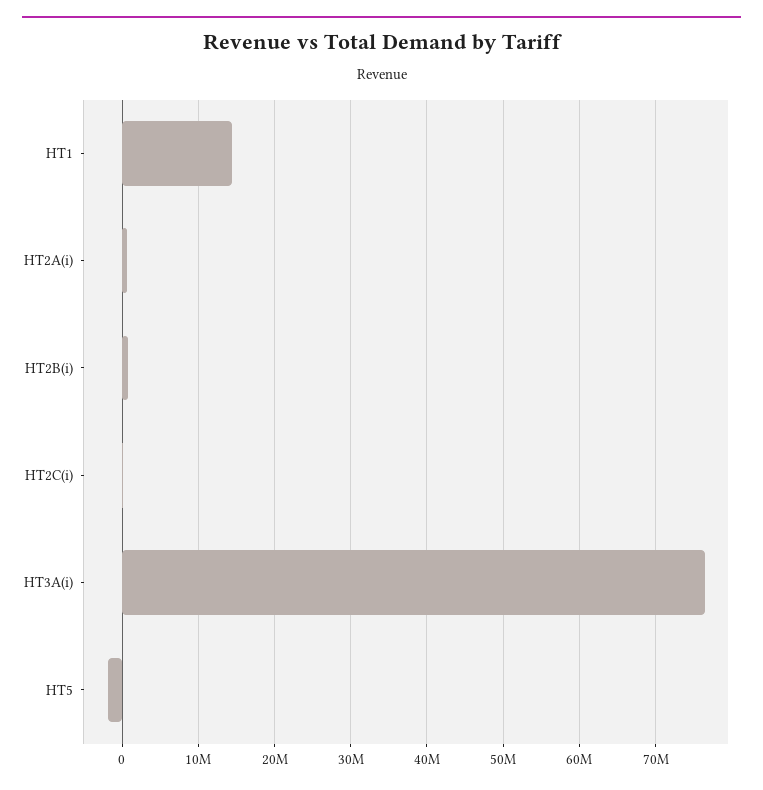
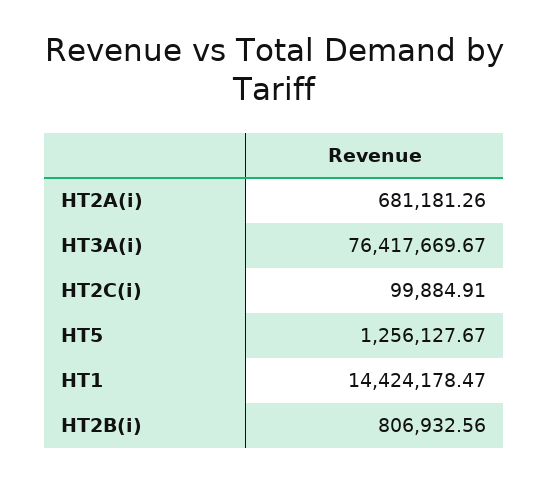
HT5: -2000000 -> 1256127.67

